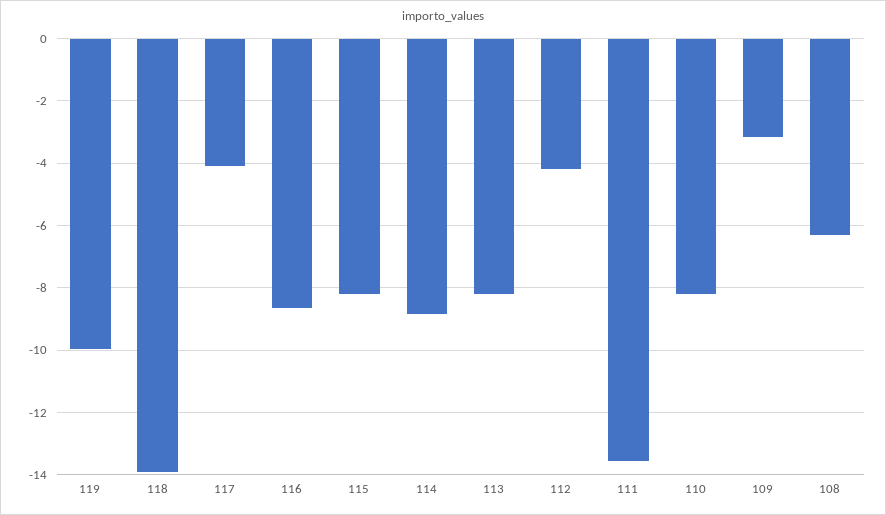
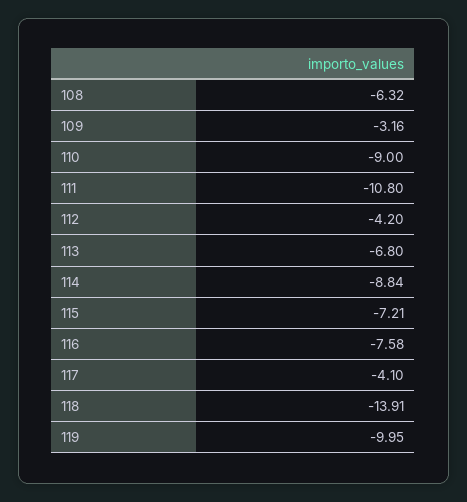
116: -8.6 -> -7.58
115: -8.2 -> -7.21
113: -8.2 -> -6.8
111: -13.6 -> -10.8
110: -8.2 -> -9

